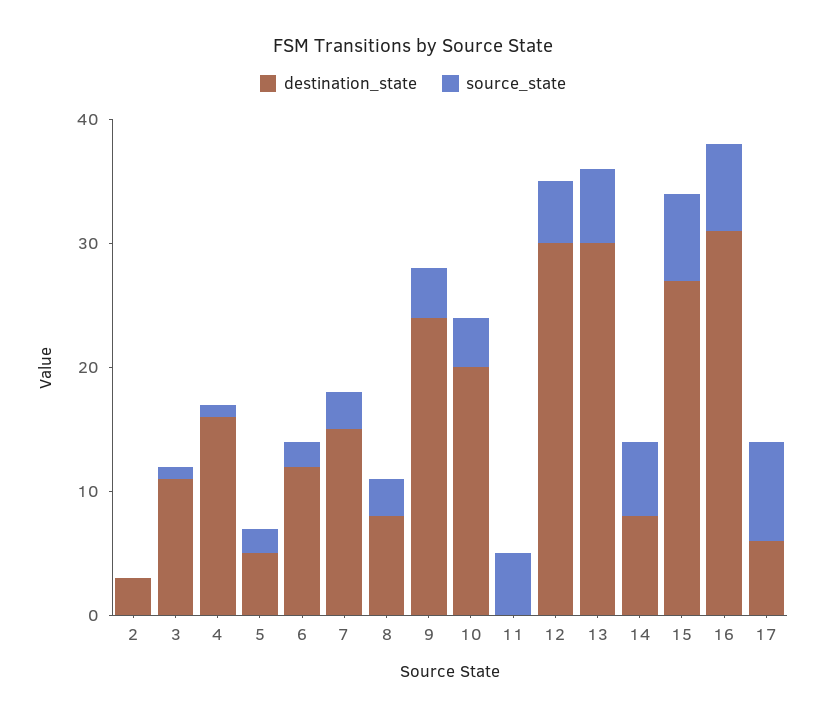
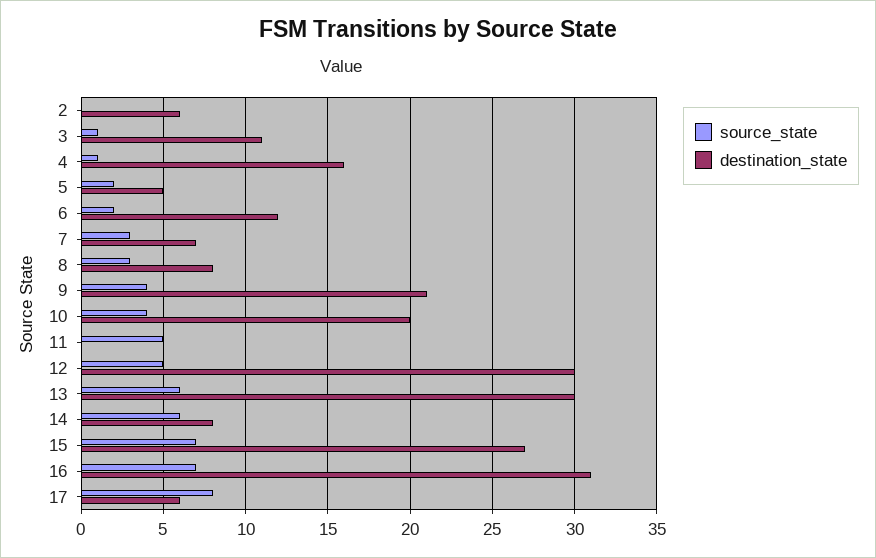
destination_state, 2: 3 -> 6
destination_state, 7: 15 -> 7
destination_state, 9: 24 -> 21

